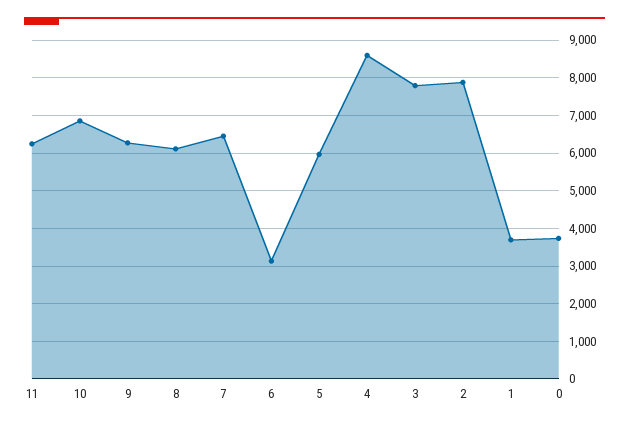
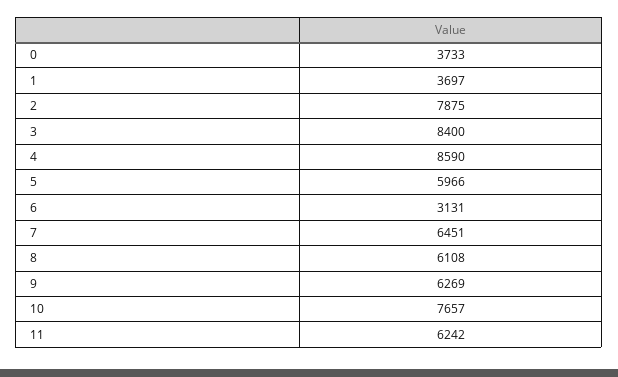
10: 6800 -> 7657
3: 7800 -> 8400

